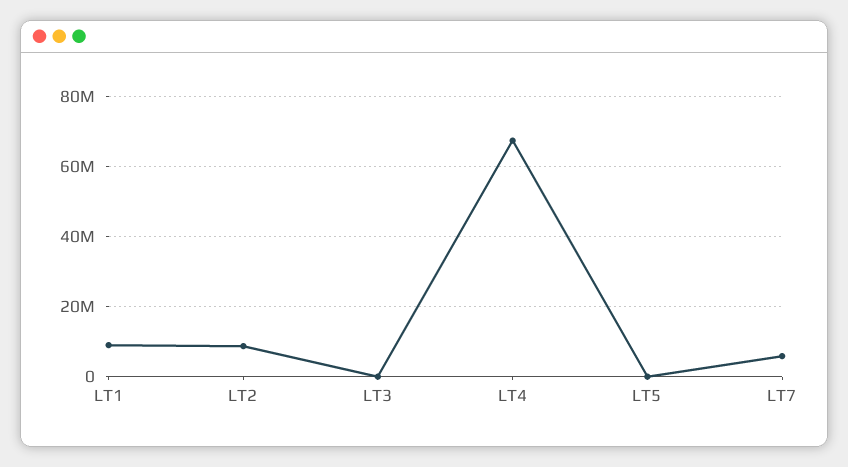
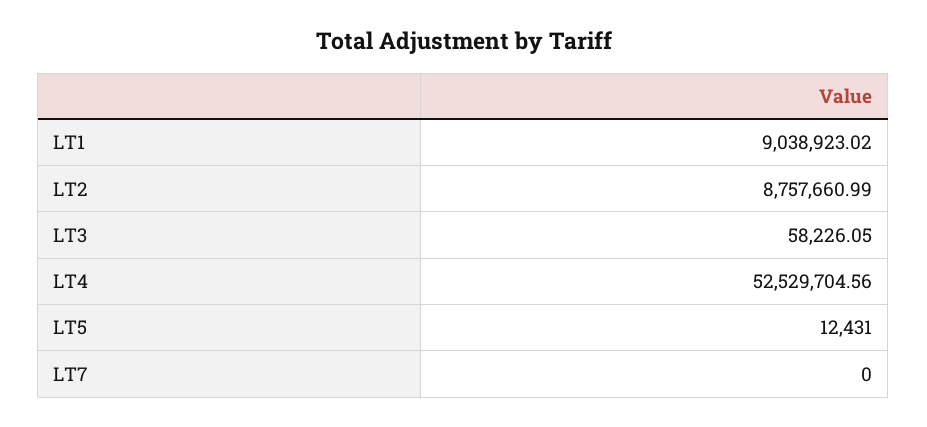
LT4: 68000000 -> 52529704.56
LT7: 6000000 -> 0

